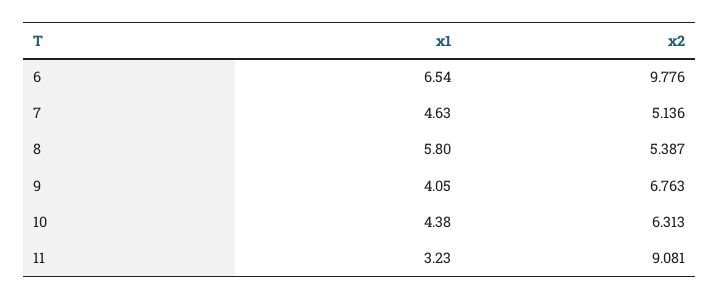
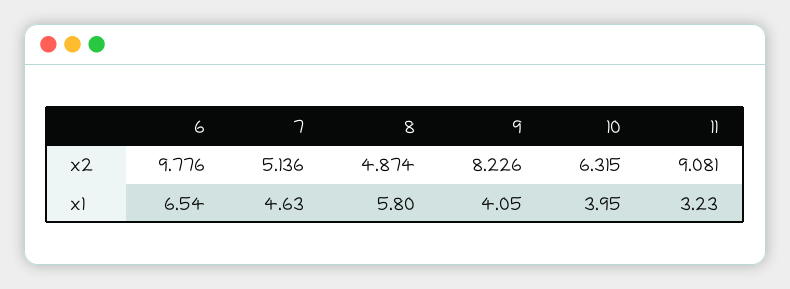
x2, 8: 5.387 -> 4.874
x2, 9: 6.763 -> 8.226
x1, 10: 4.38 -> 3.95
x2, 10: 6.313 -> 6.315

